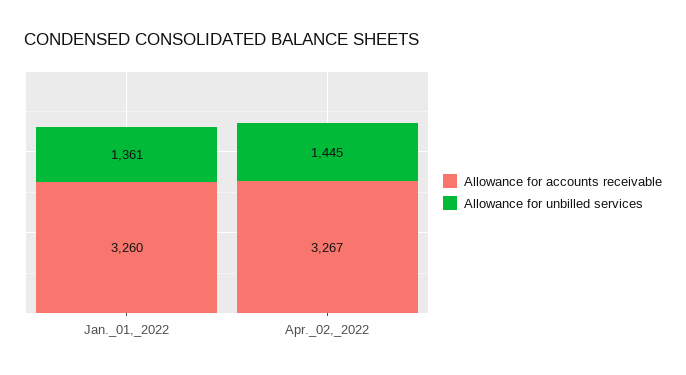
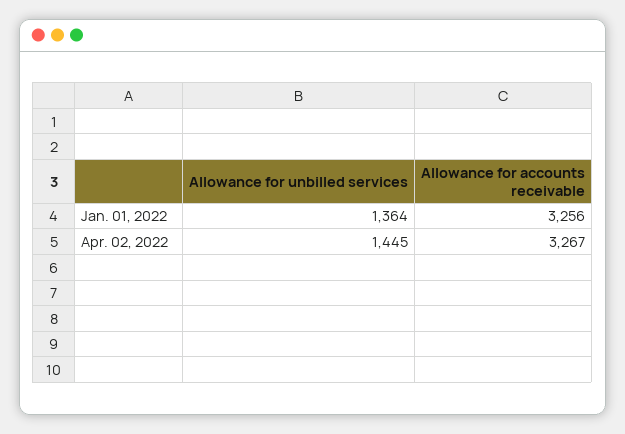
Allowance for accounts receivable, Jan._01,_2022: 3260 -> 3256
Allowance for unbilled services, Jan._01,_2022: 1361 -> 1364

